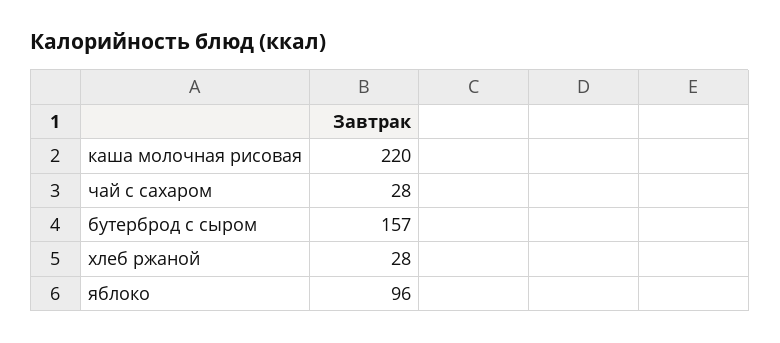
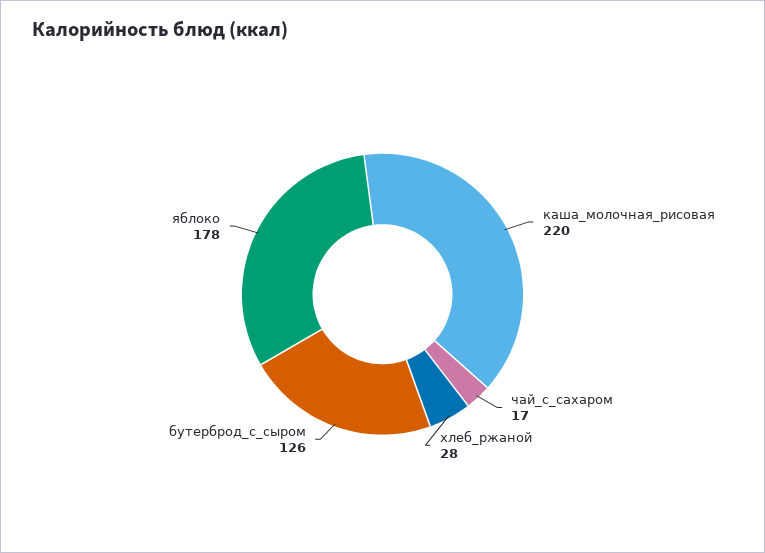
чай с сахаром: 28 -> 17
бутерброд с сыром: 157 -> 126
яблоко: 96 -> 178

